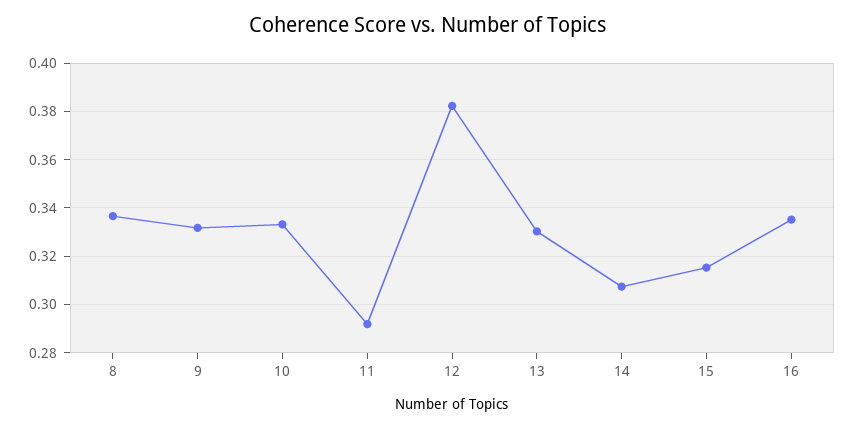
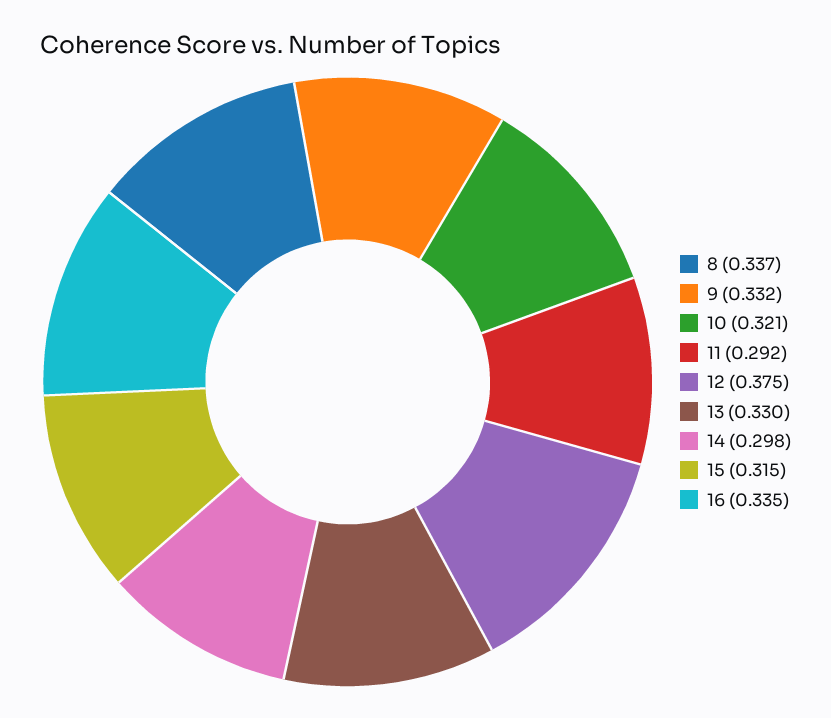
10: 0.3325 -> 0.321
12: 0.3825 -> 0.375
14: 0.3075 -> 0.298

